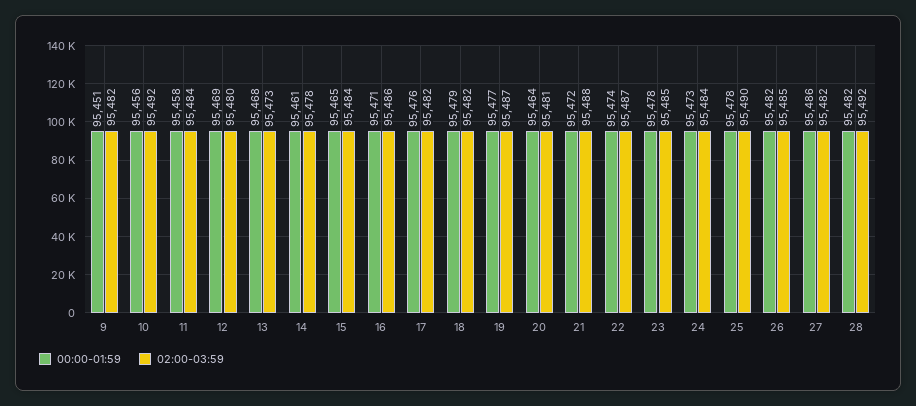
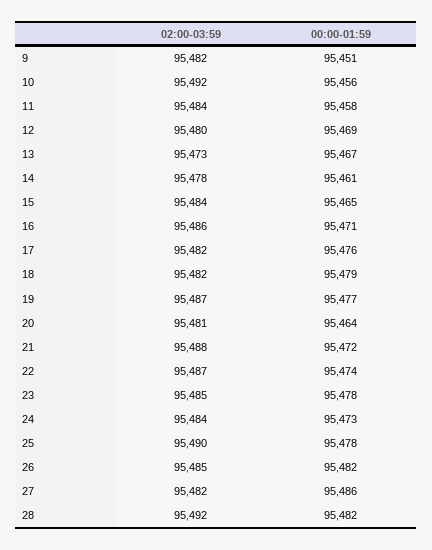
00:00-01:59, 13: 95468 -> 95467

